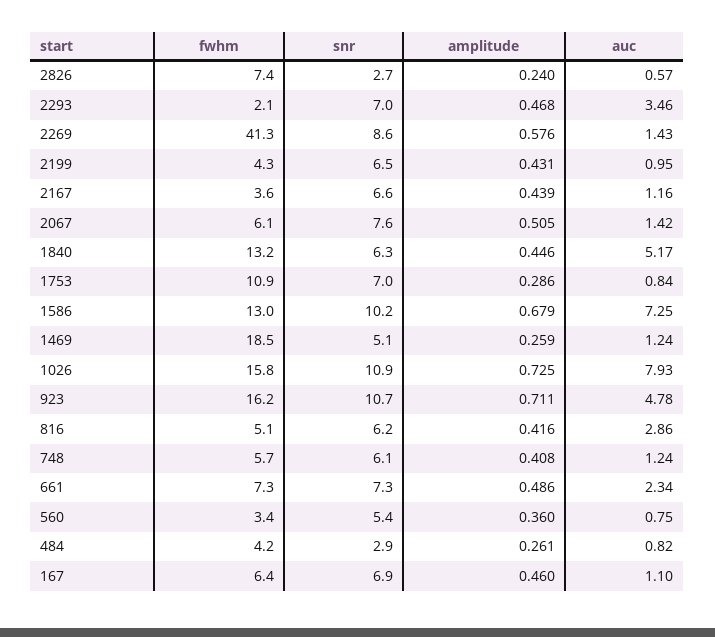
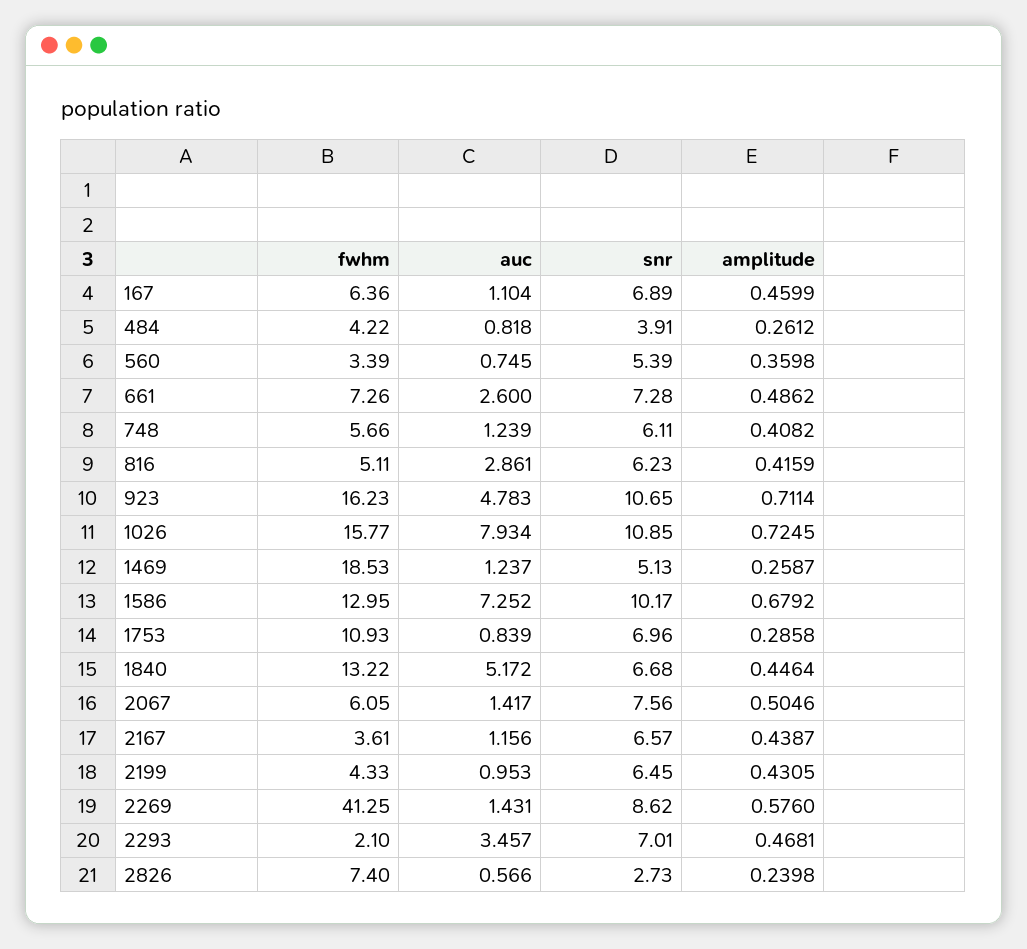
snr, 1840: 6.3 -> 6.68
auc, 661: 2.34 -> 2.6
snr, 484: 2.9 -> 3.91

